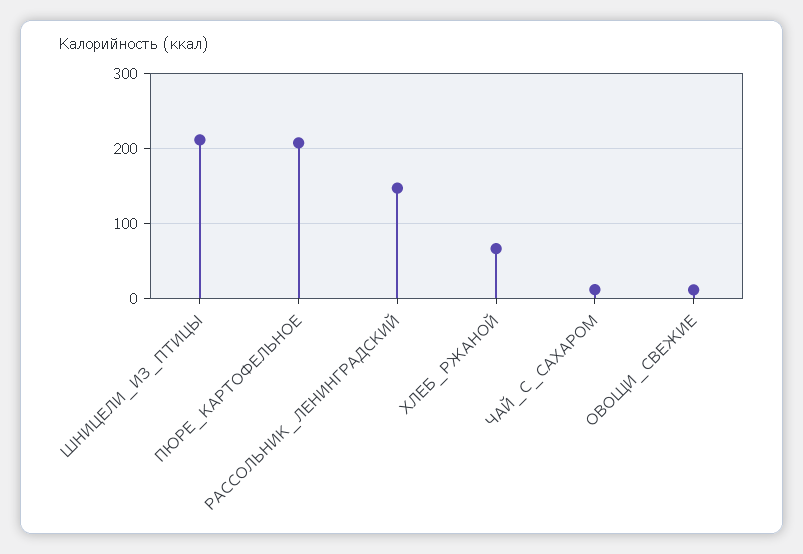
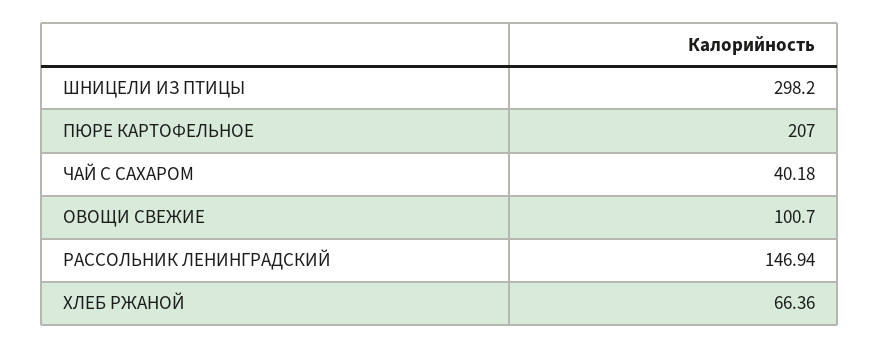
ШНИЦЕЛИ_ИЗ_ПТИЦЫ: 210 -> 298.2
ЧАЙ_С_САХАРОМ: 10 -> 40.18
ОВОЩИ_СВЕЖИЕ: 10 -> 100.7

